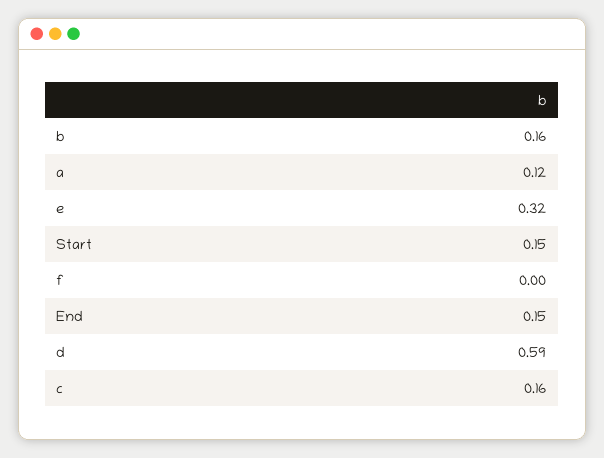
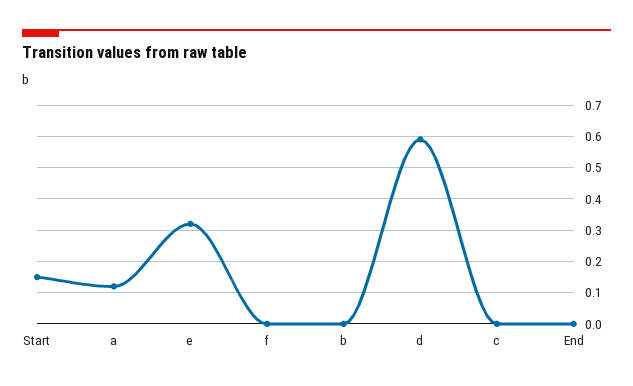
b: 0.16 -> 0
End: 0.15 -> 0
c: 0.16 -> 0

